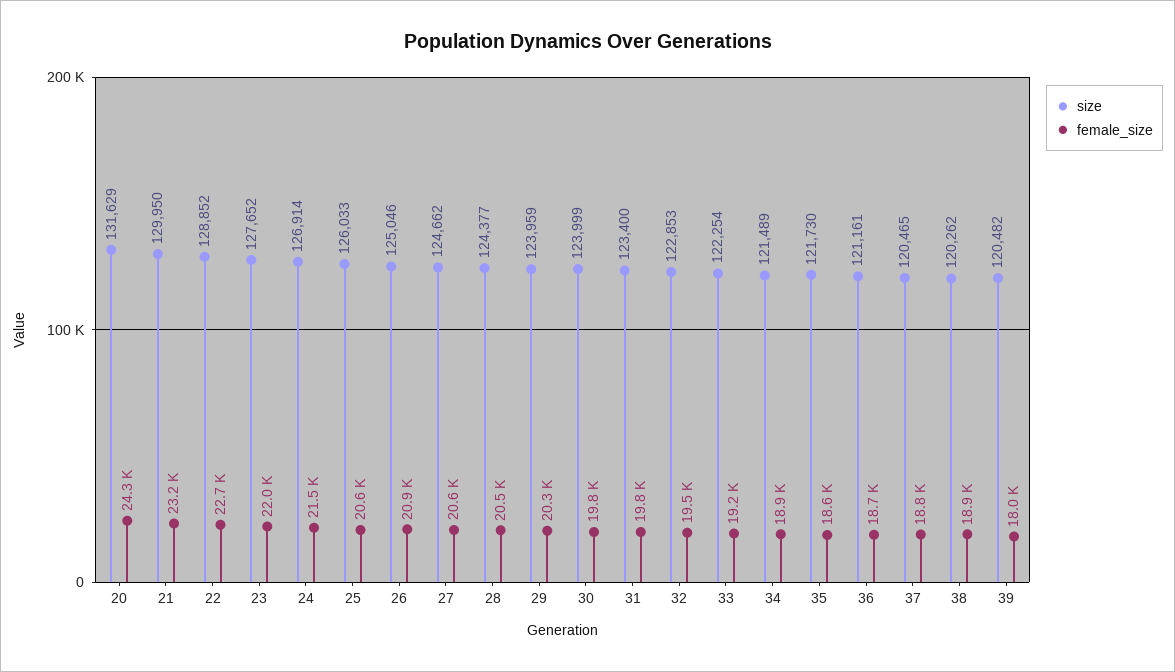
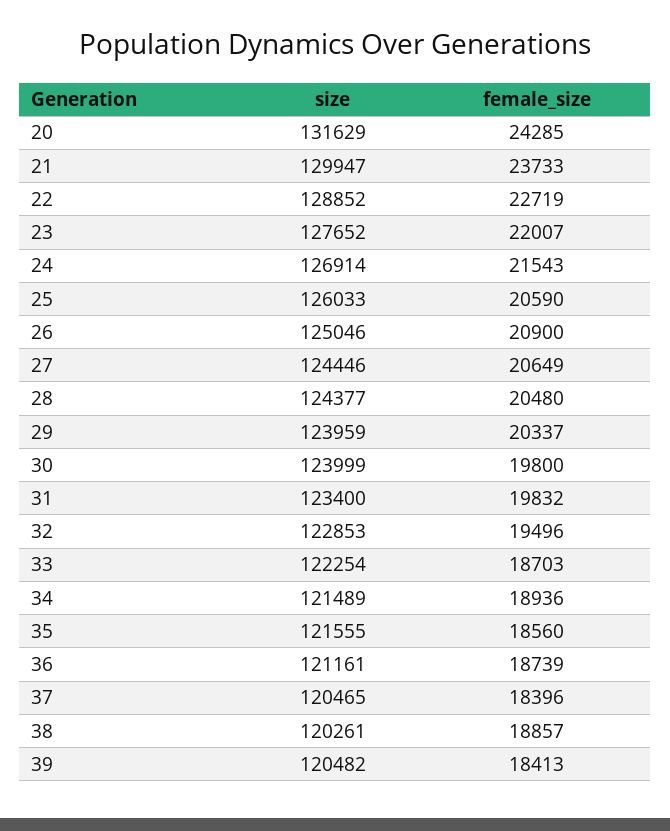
size, 21: 129950 -> 129947
female_size, 21: 23200 -> 23733
size, 27: 124662 -> 124446
female_size, 33: 19200 -> 18703
size, 35: 121730 -> 121555
female_size, 37: 18800 -> 18396
size, 38: 120262 -> 120261
female_size, 39: 18000 -> 18413

